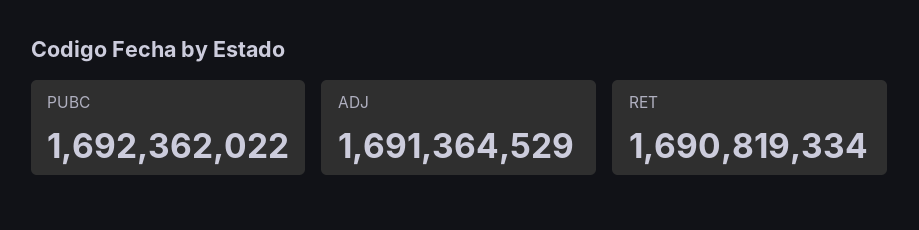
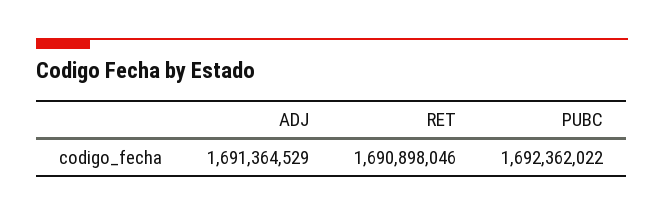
RET: 1690819334 -> 1690898046

